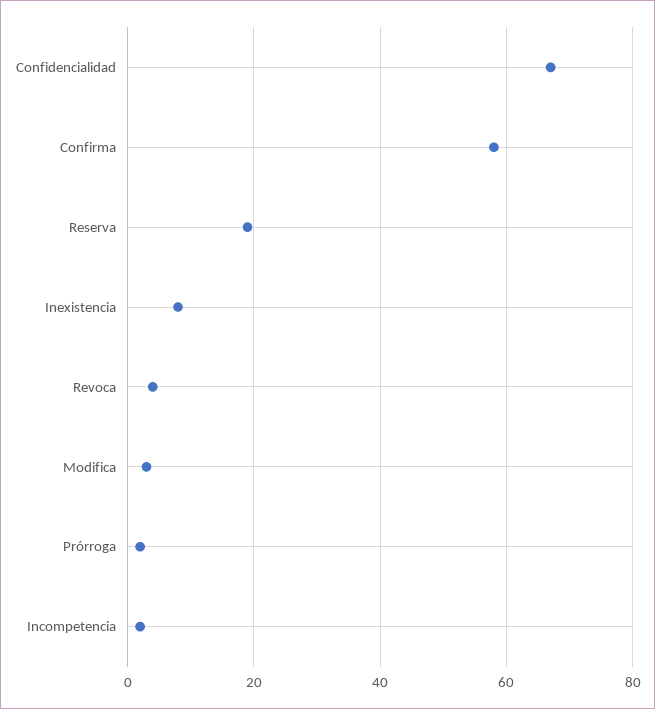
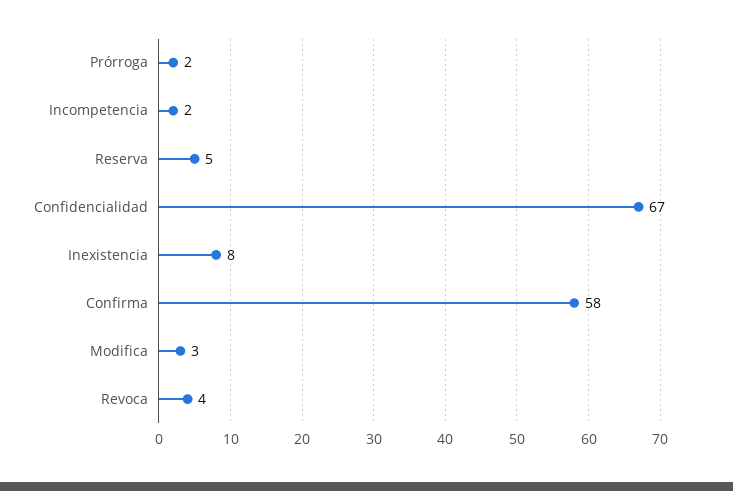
Reserva: 20 -> 5

